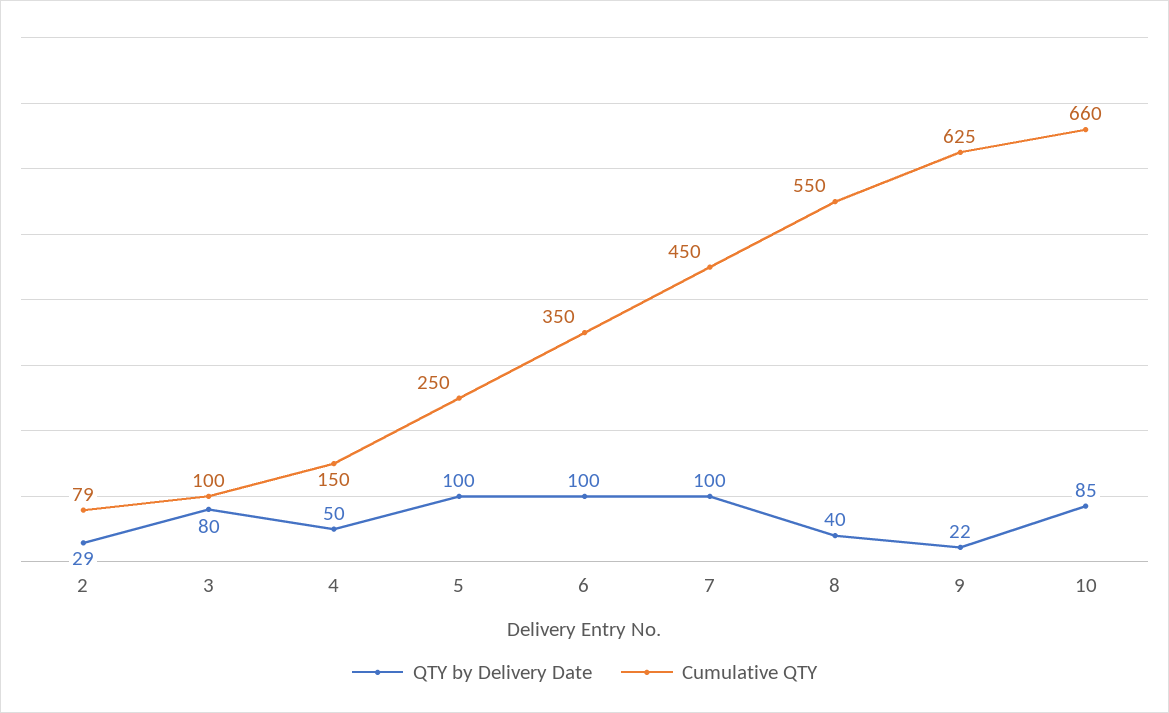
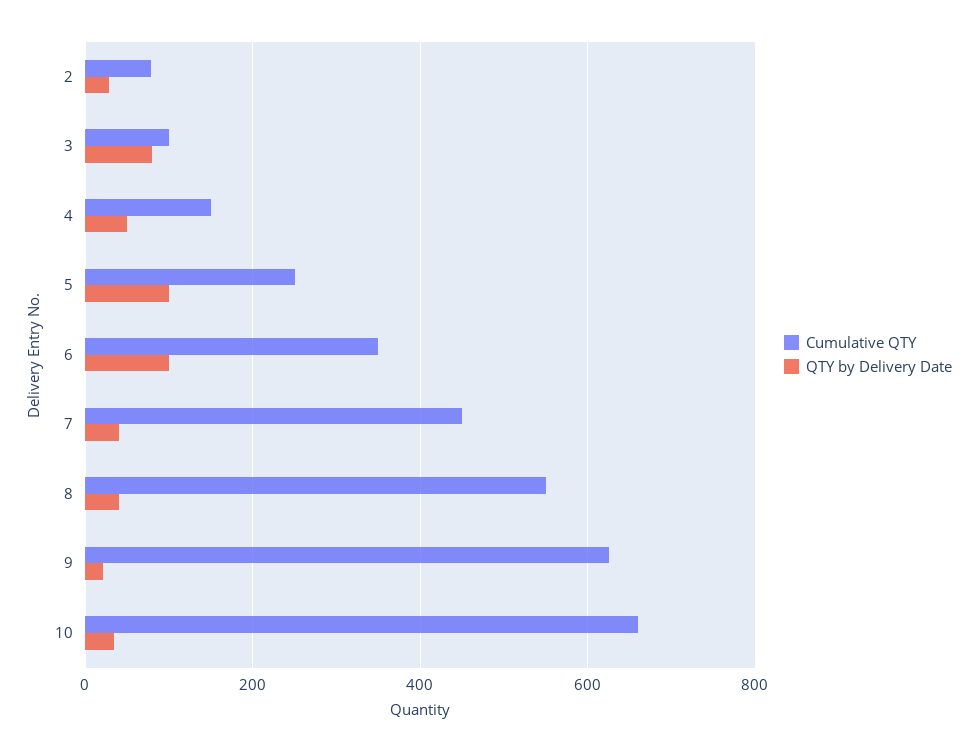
QTY by Delivery Date, 7: 100 -> 40
QTY by Delivery Date, 10: 85 -> 40

